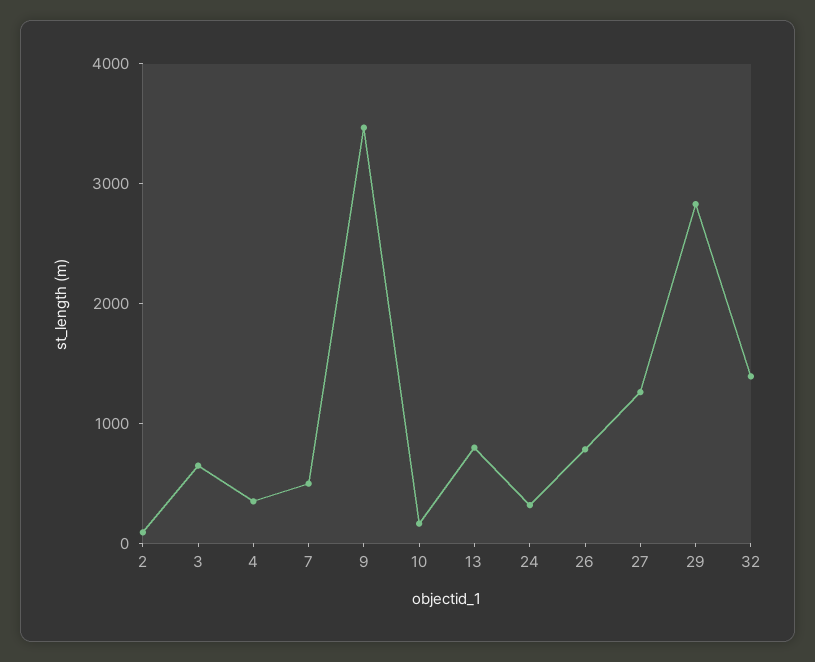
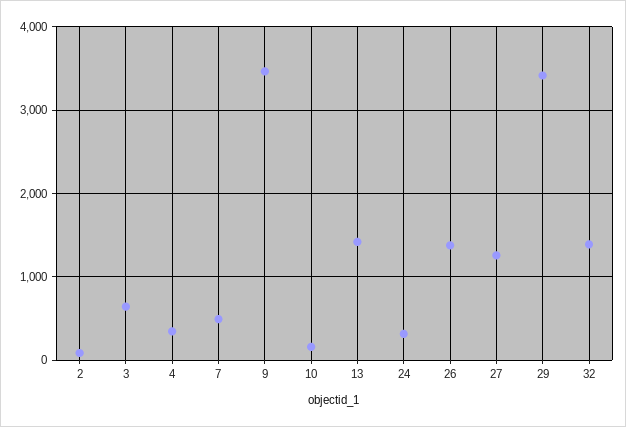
13: 800 -> 1400
26: 800 -> 1400
29: 2800 -> 3400

